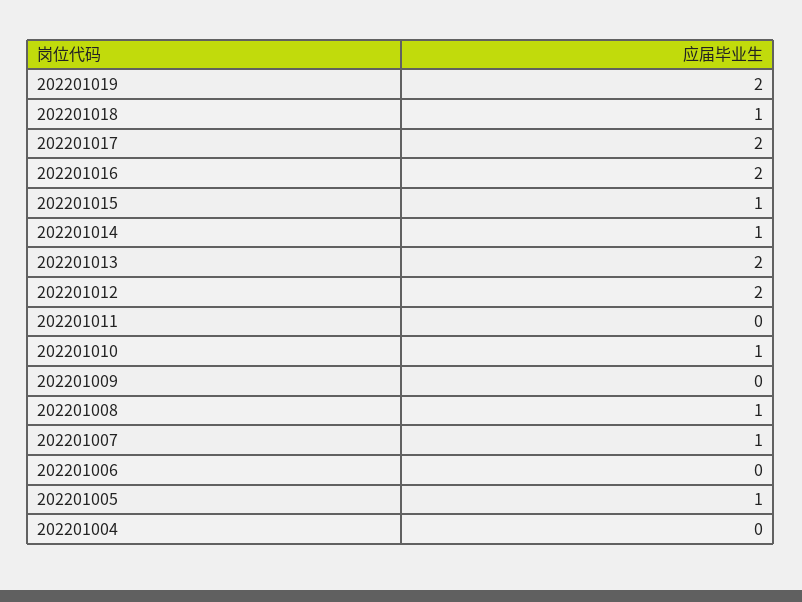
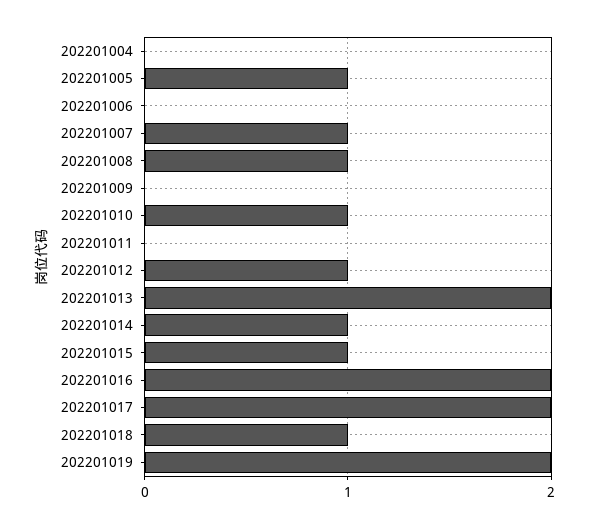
202201012: 2 -> 1

